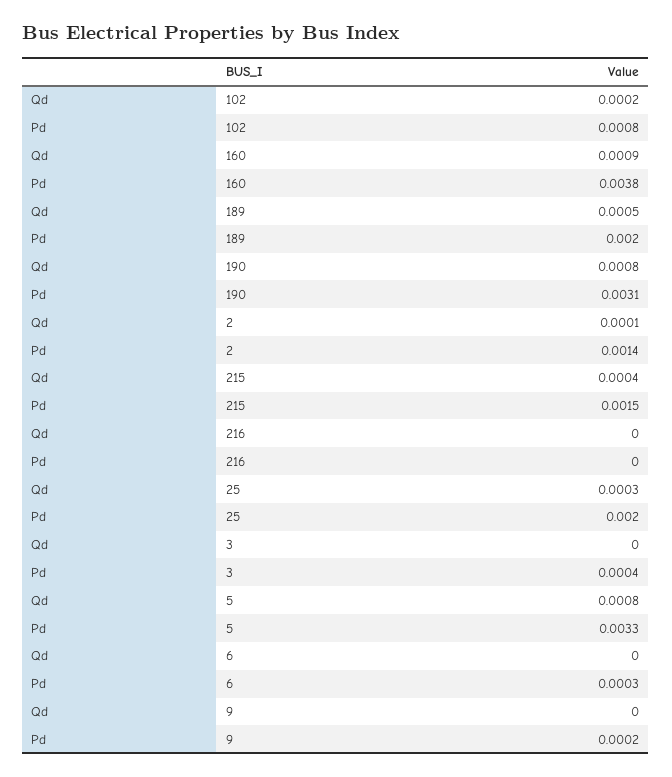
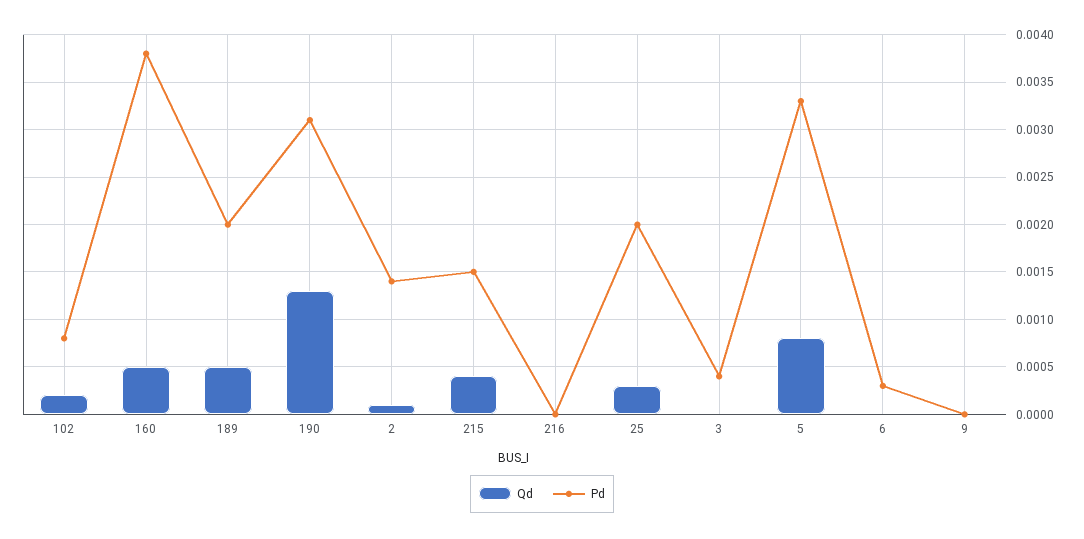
Qd, 160: 0.0009 -> 0.0005
Qd, 190: 0.0008 -> 0.0013
Pd, 9: 0.0002 -> 0

